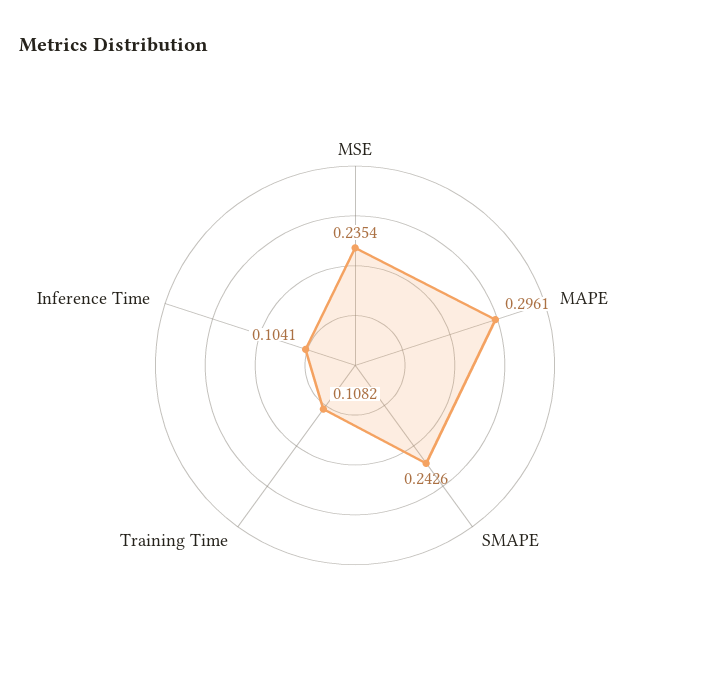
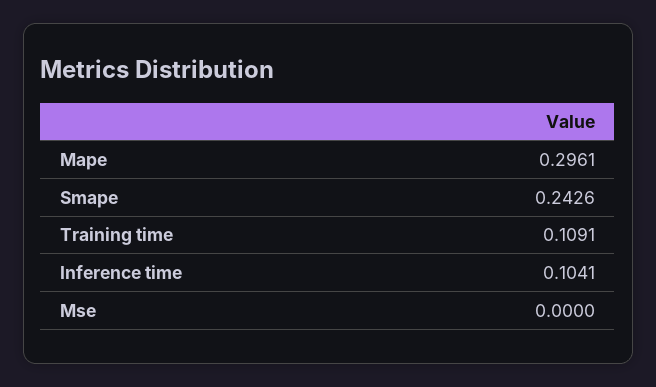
MSE: 0.2354 -> 0
Training Time: 0.1082 -> 0.1091

